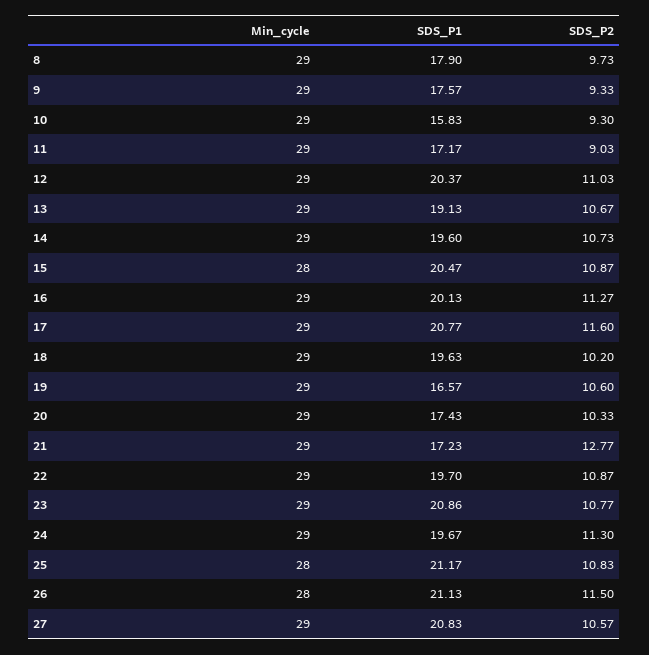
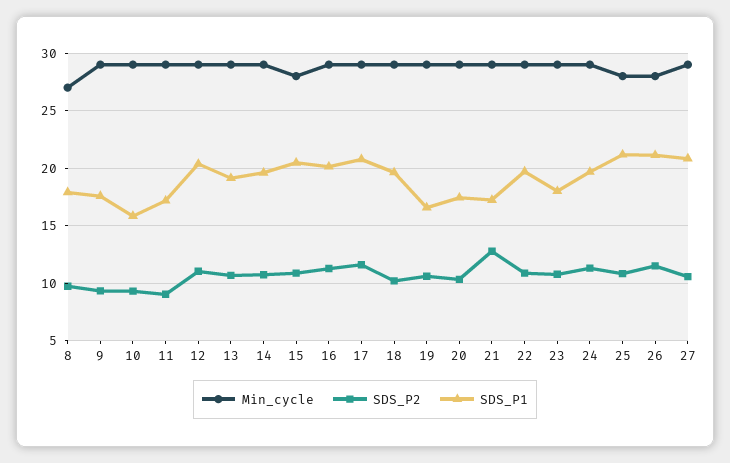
Min_cycle, 8: 29 -> 27
SDS_P1, 23: 20.86 -> 18

